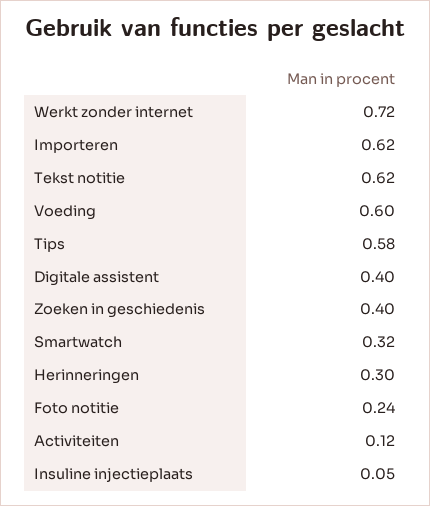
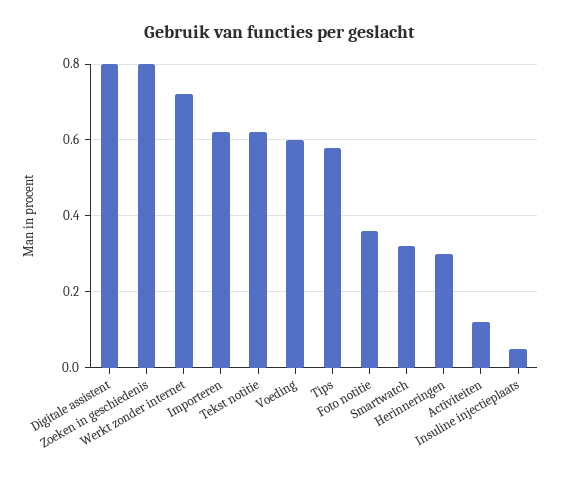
Digitale assistent: 0.4 -> 0.8
Zoeken in geschiedenis: 0.4 -> 0.8
Foto notitie: 0.24 -> 0.35

